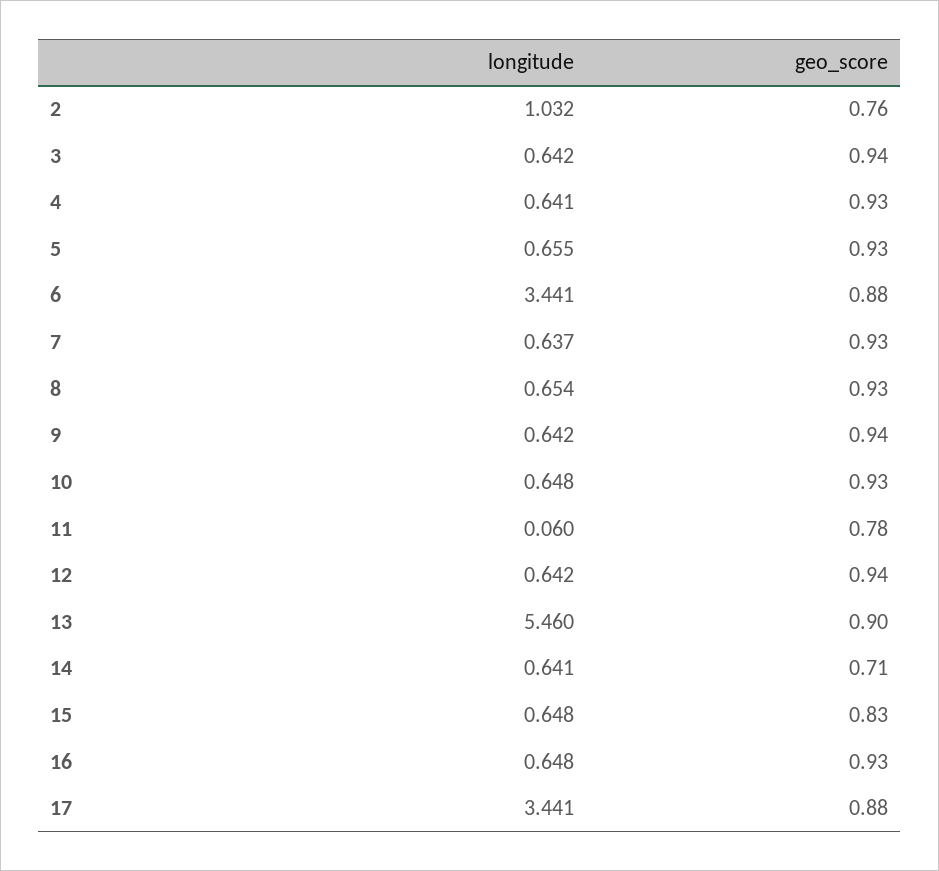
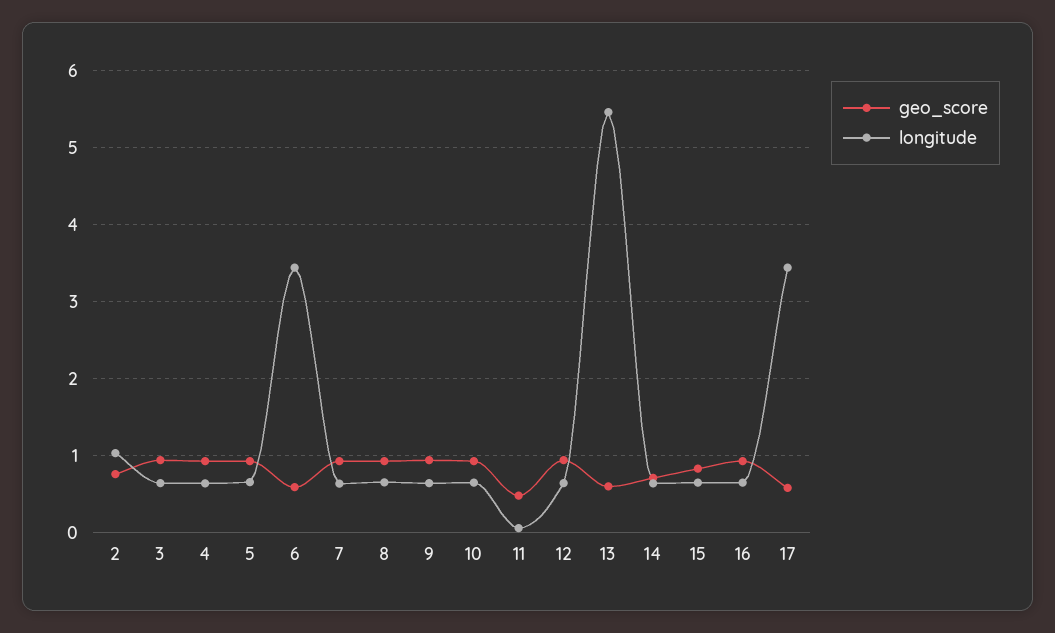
geo_score, 6: 0.88 -> 0.6
geo_score, 11: 0.78 -> 0.5
geo_score, 13: 0.9 -> 0.6
geo_score, 17: 0.88 -> 0.6

